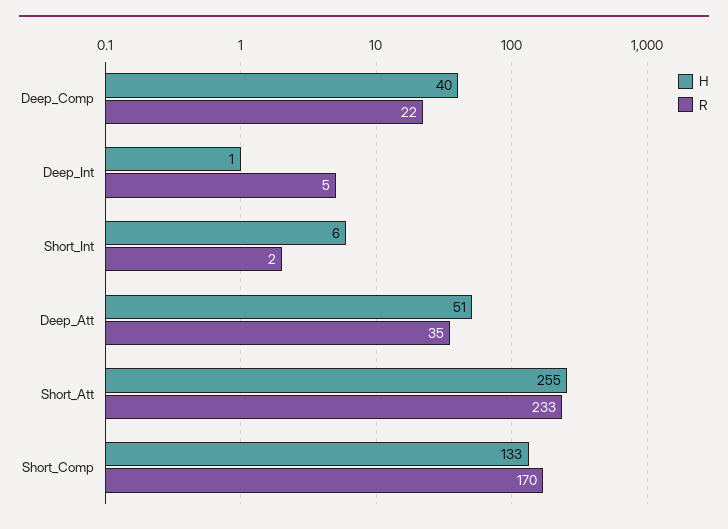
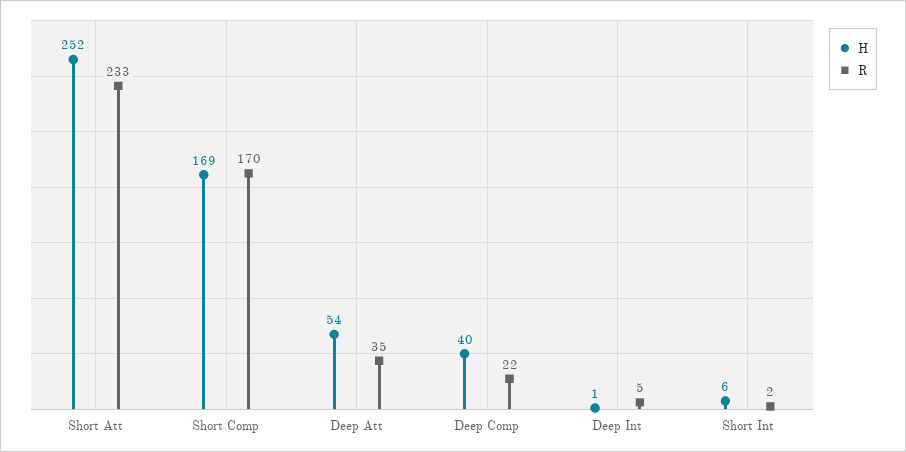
H, Deep_Att: 51 -> 54
H, Short_Att: 255 -> 252
H, Short_Comp: 133 -> 169

